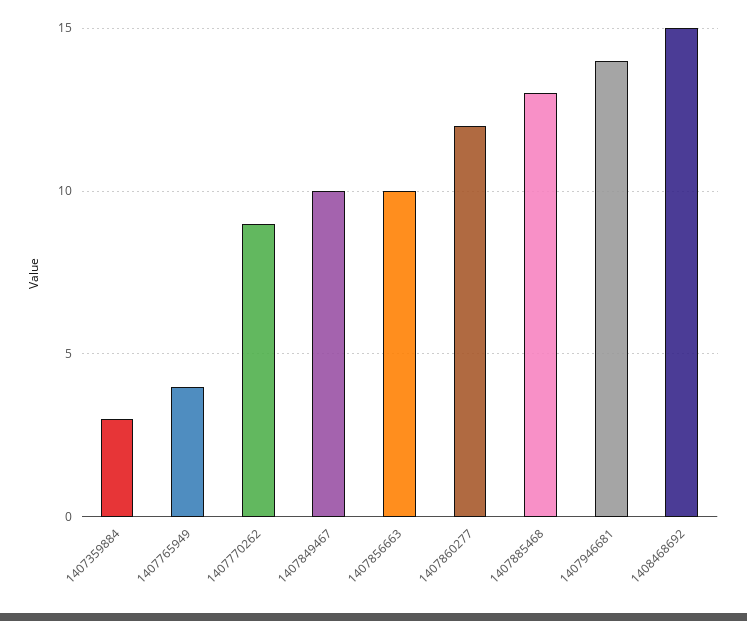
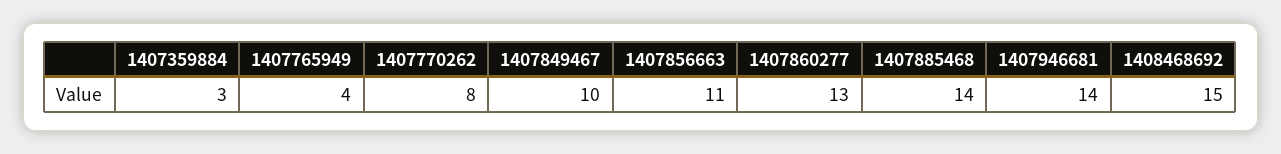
1407770262: 9 -> 8
1407856663: 10 -> 11
1407860277: 12 -> 13
1407885468: 13 -> 14

